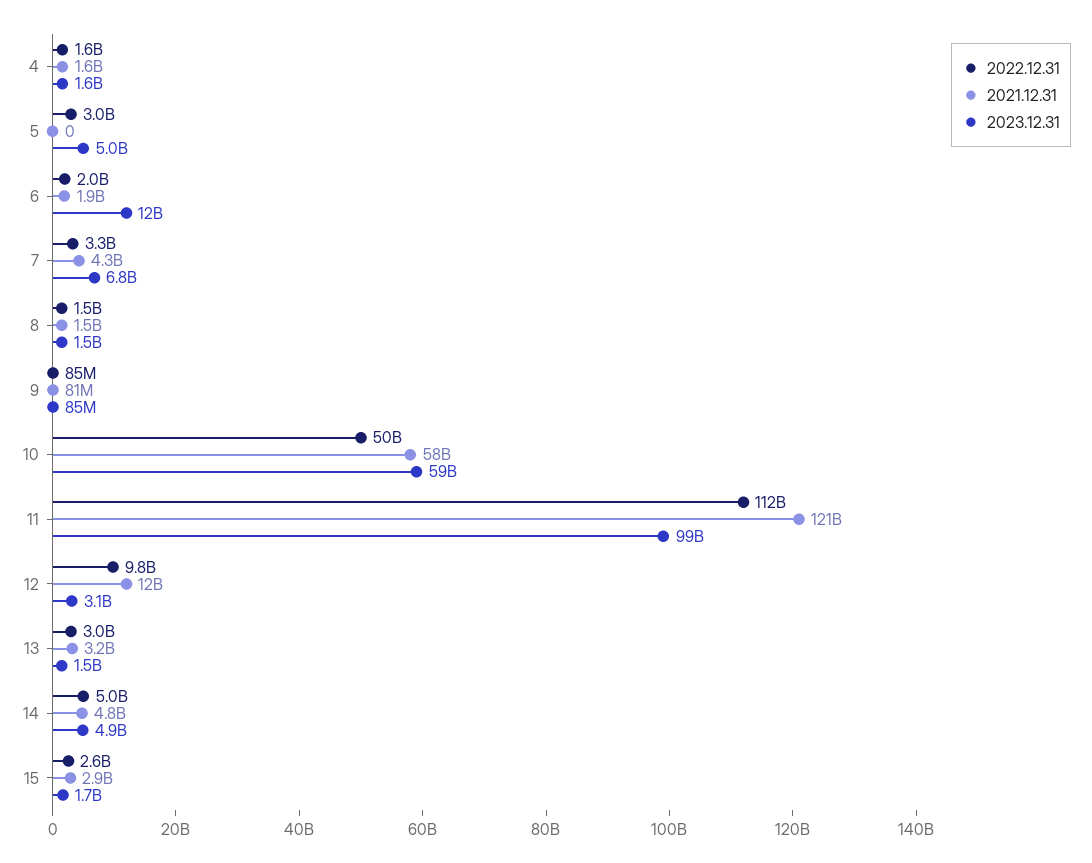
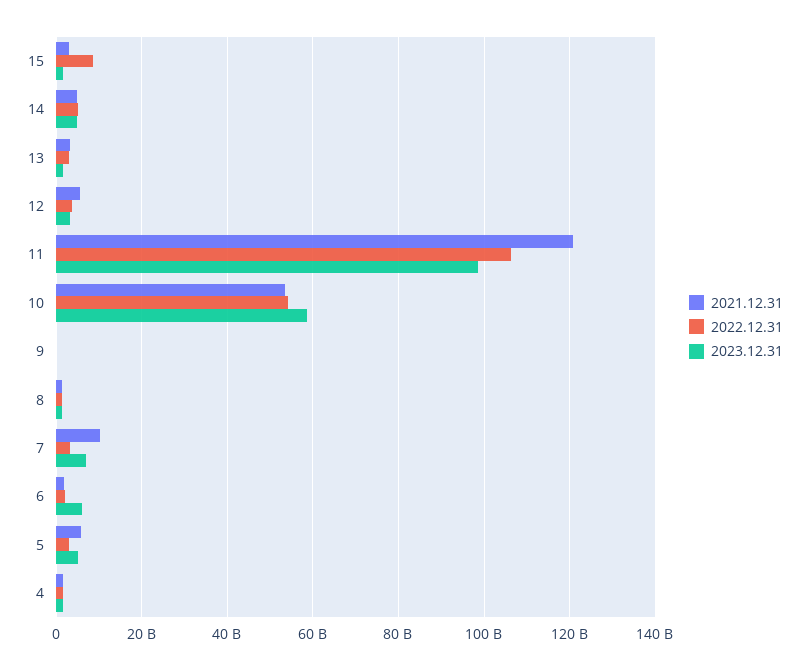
2021.12.31, 5: 0 -> 6000000000
2023.12.31, 6: 12000000000 -> 6000000000
2021.12.31, 7: 4300000000 -> 10000000000
2022.12.31, 10: 50000000000 -> 54000000000
2021.12.31, 10: 58000000000 -> 54000000000
2022.12.31, 11: 112000000000 -> 106000000000
2022.12.31, 12: 9800000000 -> 4000000000
2021.12.31, 12: 12000000000 -> 6000000000
2022.12.31, 15: 2600000000 -> 8000000000

